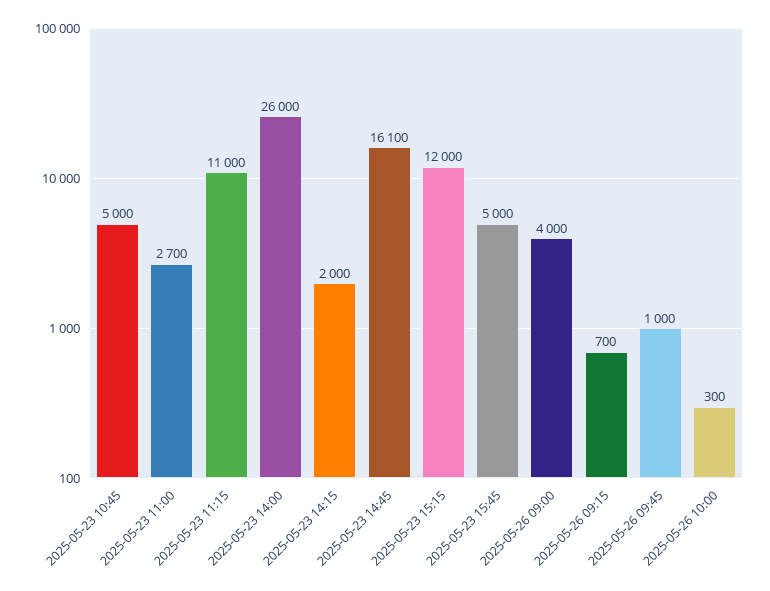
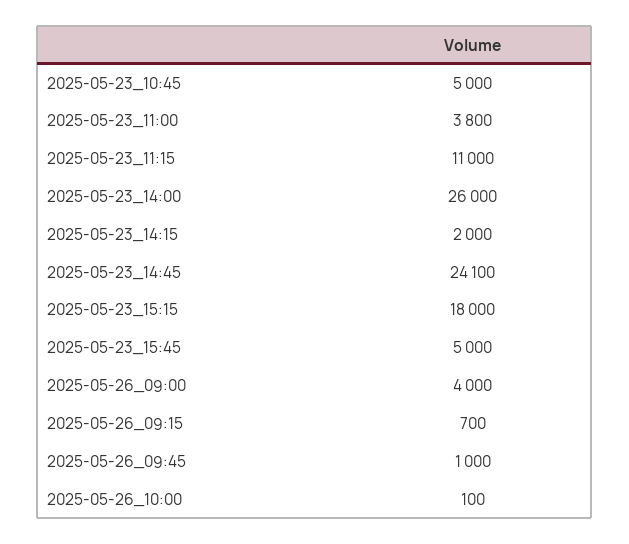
2025-05-23 11:00: 2700 -> 3800
2025-05-23 14:45: 16100 -> 24100
2025-05-23 15:15: 12000 -> 18000
2025-05-26 10:00: 300 -> 100

